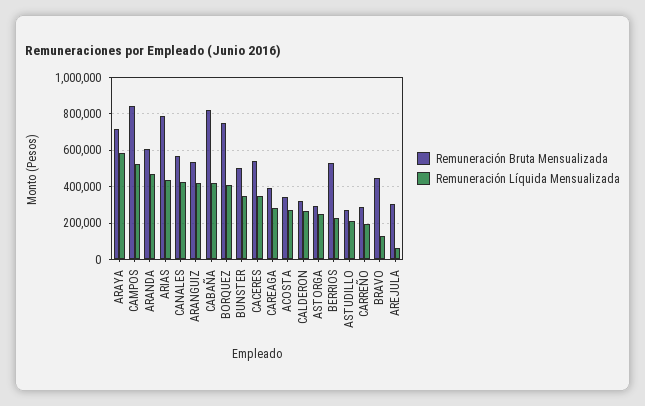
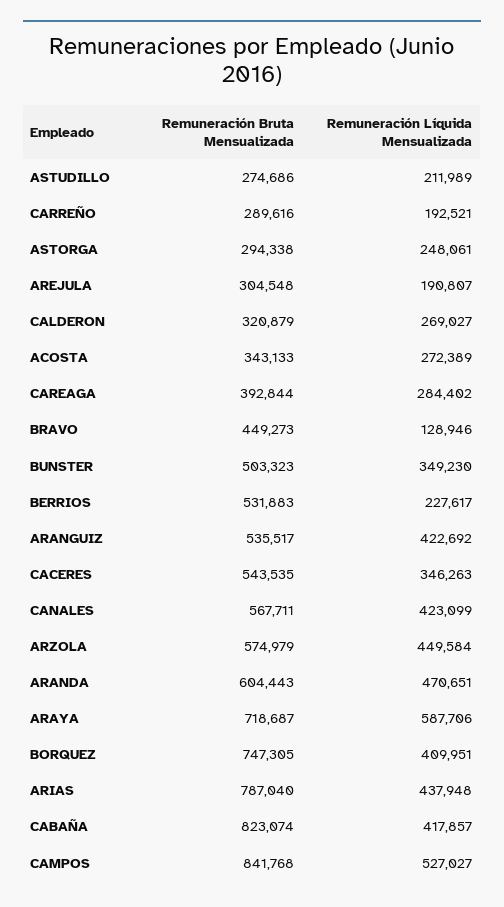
Remuneración Líquida Mensualizada, AREJULA: 50000 -> 190807
Remuneración Bruta Mensualizada, ARZOLA: none -> 574979
Remuneración Líquida Mensualizada, ARZOLA: none -> 449584

